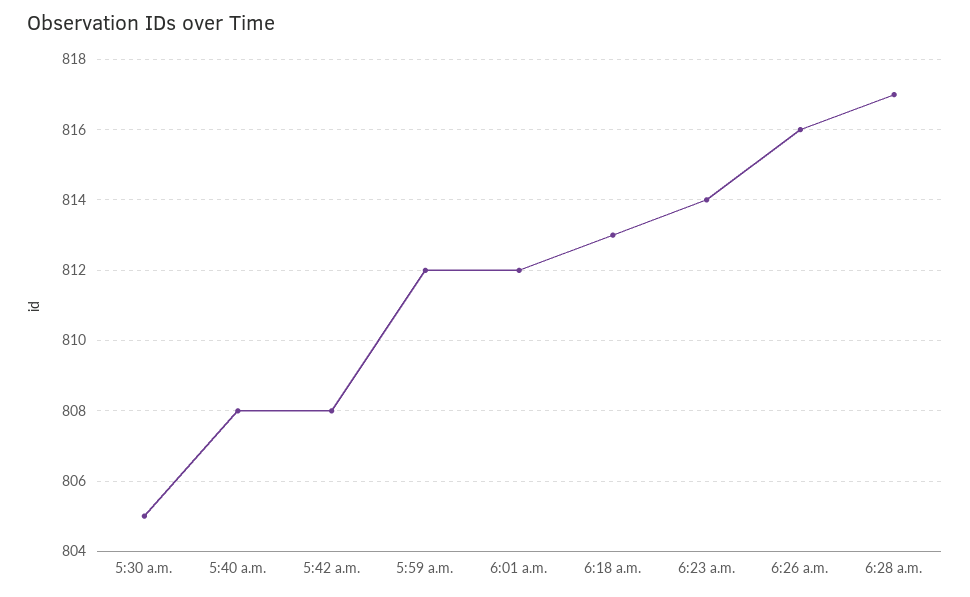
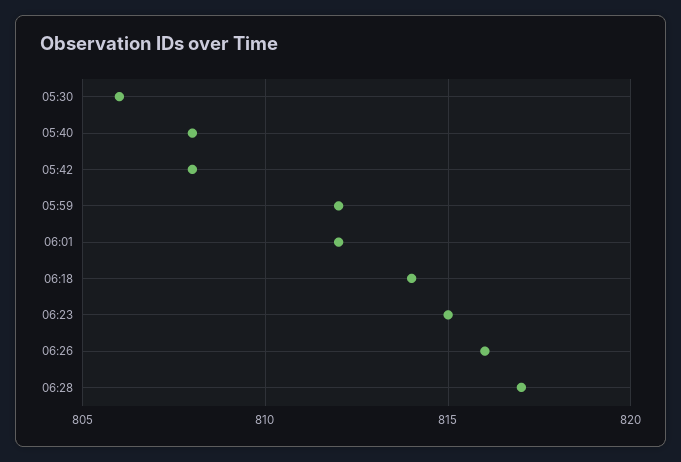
5:30 a.m.: 805 -> 806
6:18 a.m.: 813 -> 814
6:23 a.m.: 814 -> 815

